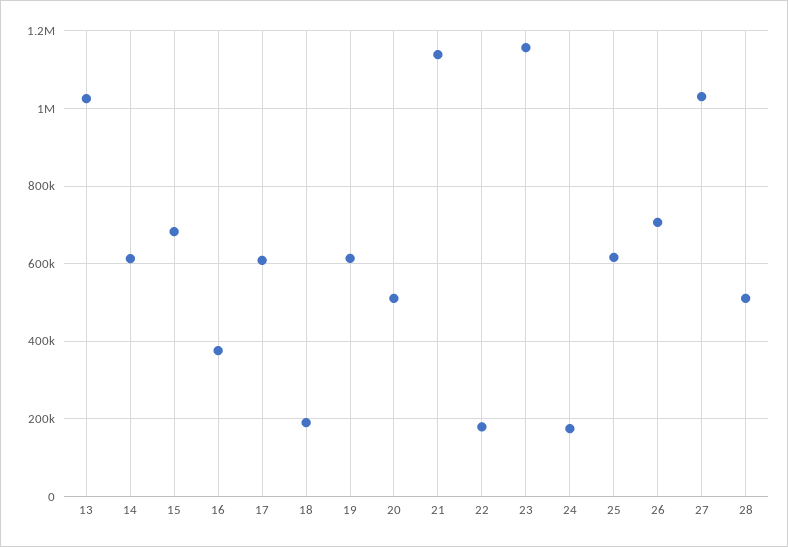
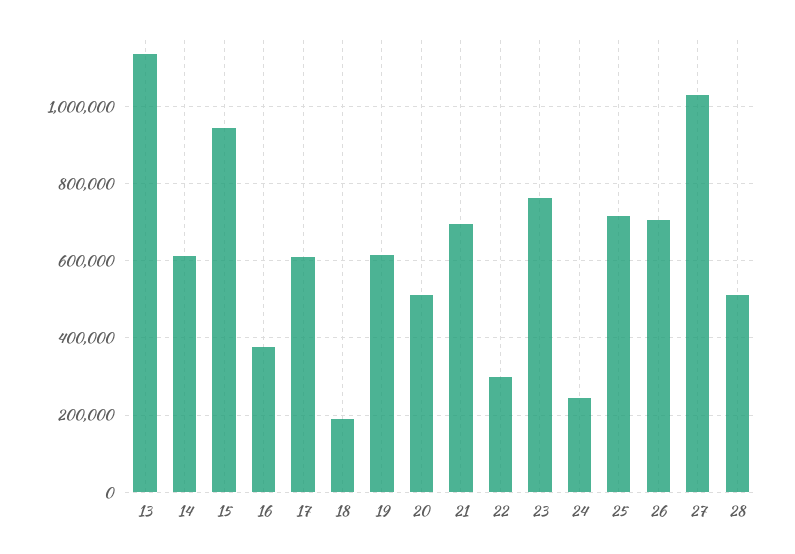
13: 1020000 -> 1140000
15: 680000 -> 940000
21: 1140000 -> 700000
22: 180000 -> 300000
23: 1160000 -> 760000
24: 180000 -> 240000
25: 620000 -> 720000

